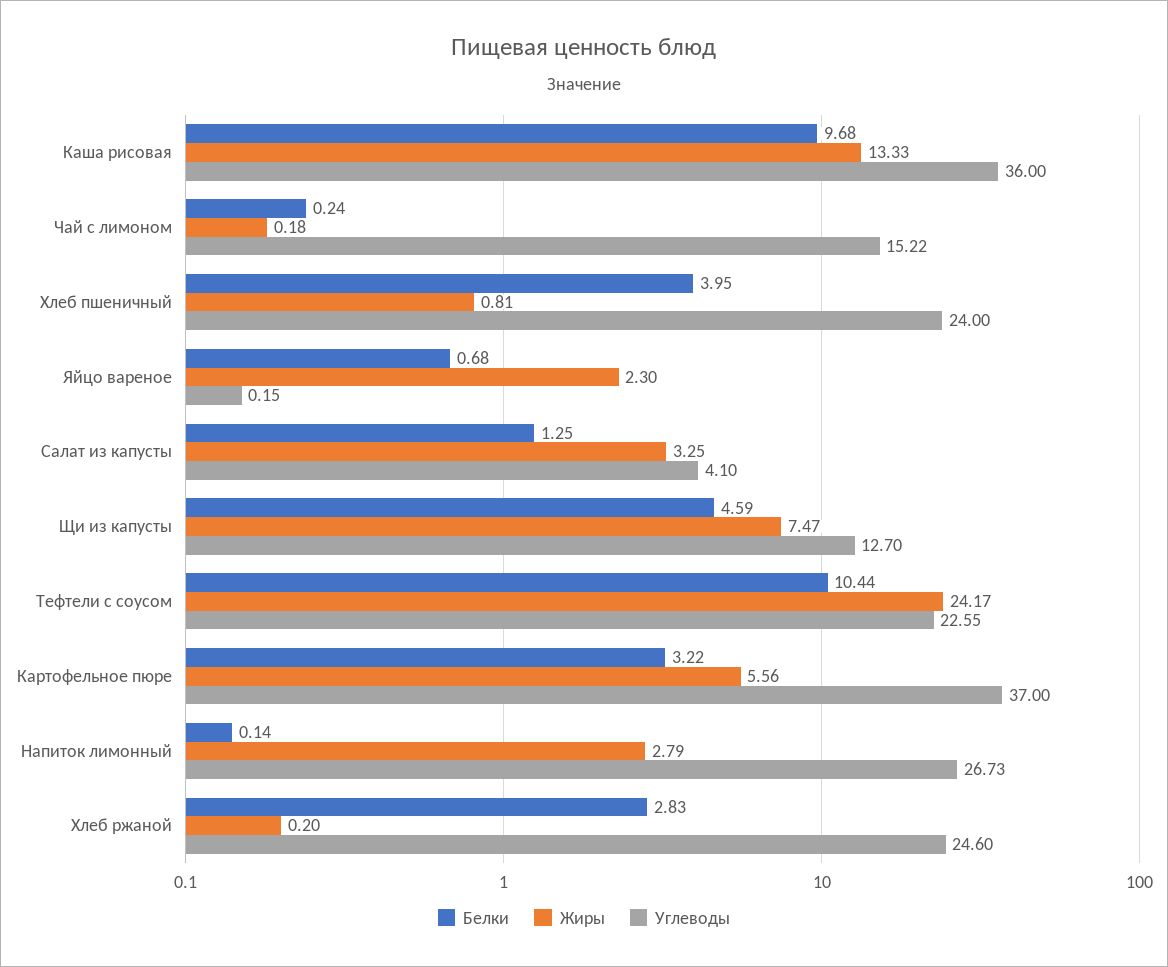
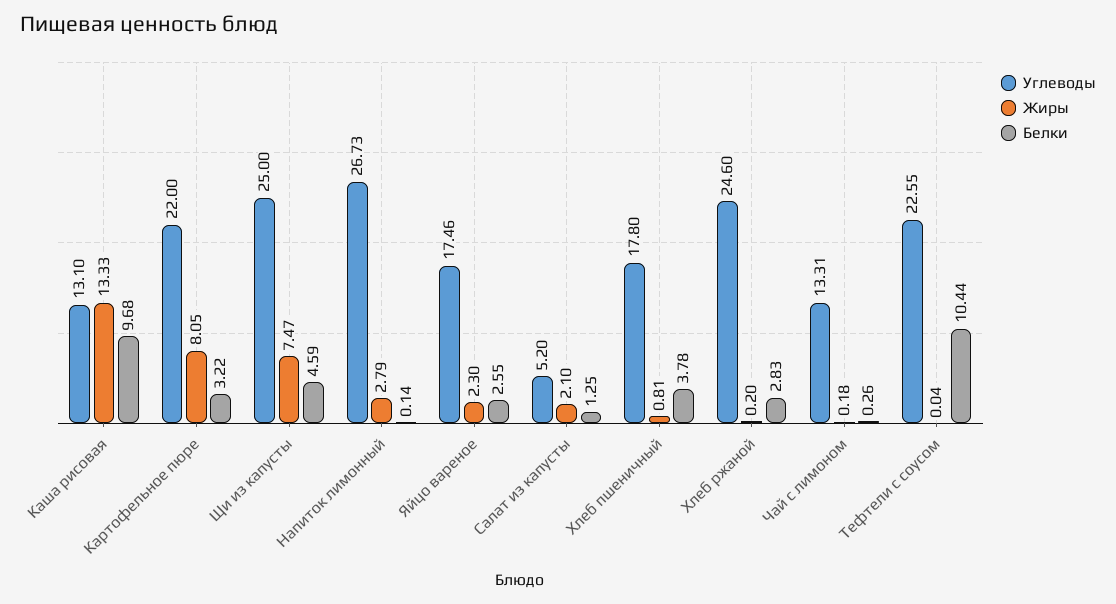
Углеводы, Каша рисовая: 36 -> 13.1
Белки, Чай с лимоном: 0.24 -> 0.26
Углеводы, Чай с лимоном: 15.22 -> 13.31
Белки, Хлеб пшеничный: 3.95 -> 3.78
Углеводы, Хлеб пшеничный: 24 -> 17.8
Белки, Яйцо вареное: 0.68 -> 2.55
Углеводы, Яйцо вареное: 0.15 -> 17.46
Жиры, Салат из капусты: 3.25 -> 2.1
Углеводы, Салат из капусты: 4.1 -> 5.2
Углеводы, Щи из капусты: 12.7 -> 25
Жиры, Тефтели с соусом: 24.17 -> 0.04
Жиры, Картофельное пюре: 5.56 -> 8.05
Углеводы, Картофельное пюре: 37 -> 22

